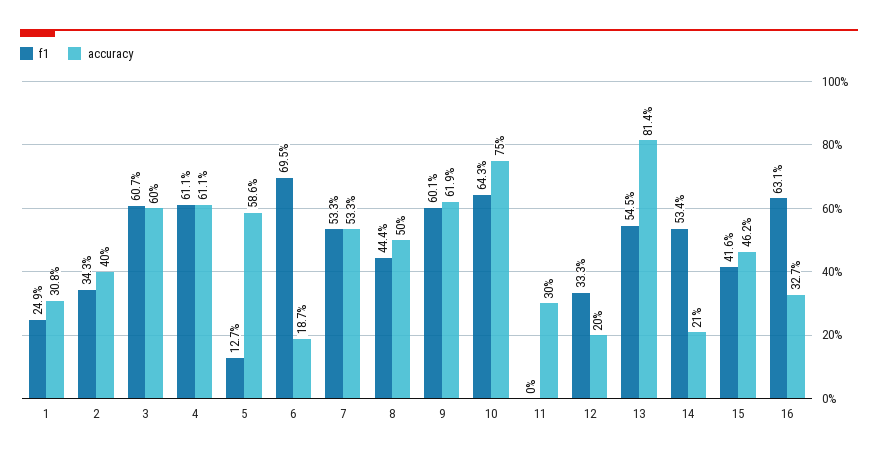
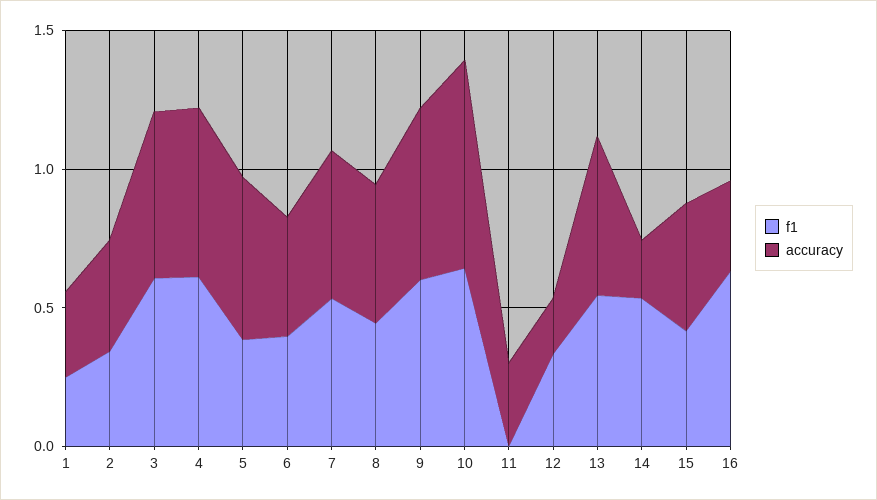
f1, 5: 0.127 -> 0.4
f1, 6: 0.695 -> 0.4
accuracy, 6: 0.187 -> 0.4
accuracy, 13: 0.814 -> 0.6

